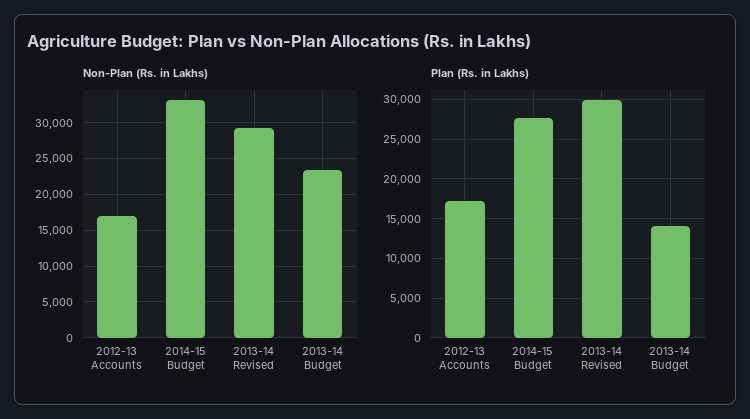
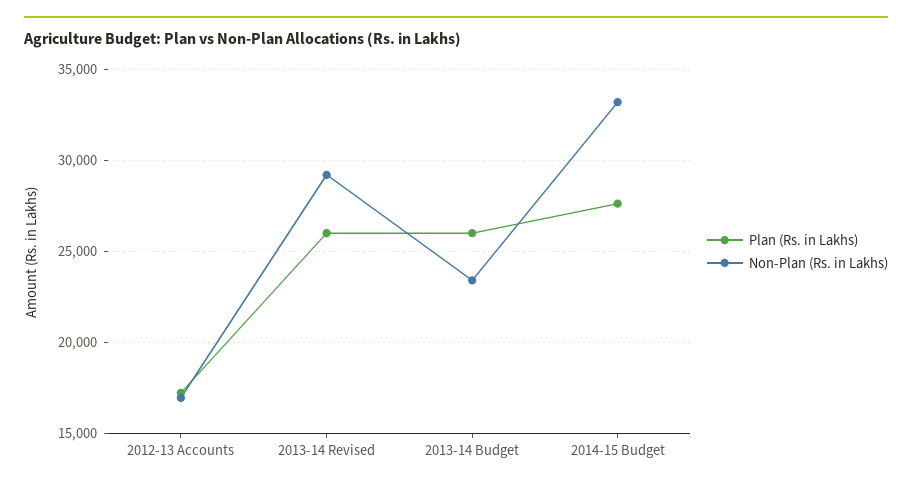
Plan (Rs. in Lakhs), 2013-14 Revised: 30000 -> 26000
Plan (Rs. in Lakhs), 2013-14 Budget: 14000 -> 26000

